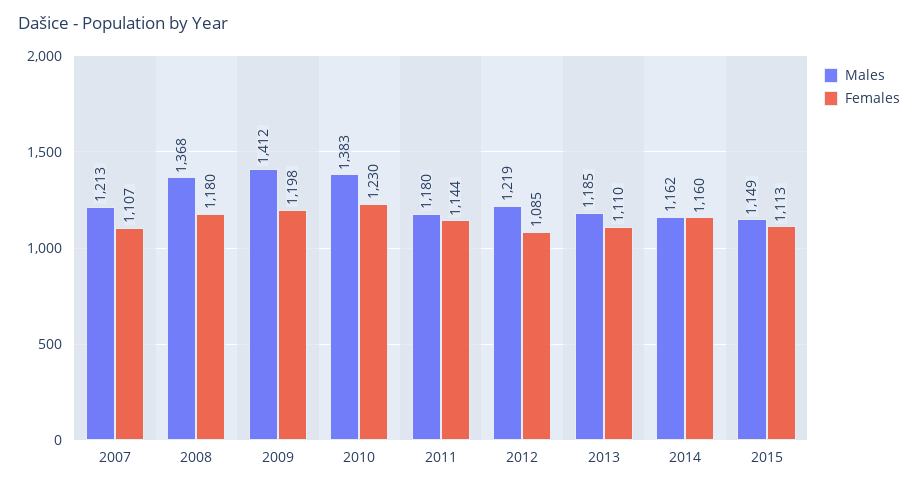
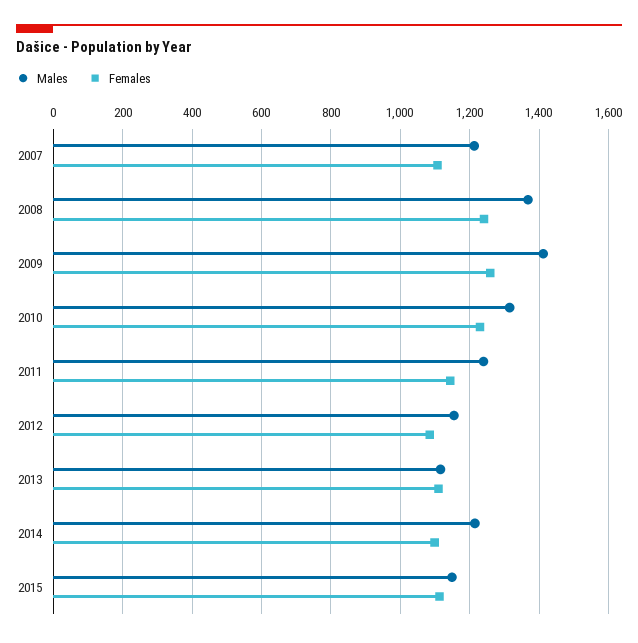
Females, 2008: 1180 -> 1240
Females, 2009: 1198 -> 1260
Males, 2010: 1383 -> 1320
Males, 2011: 1180 -> 1240
Males, 2012: 1219 -> 1160
Males, 2013: 1185 -> 1120
Males, 2014: 1162 -> 1220
Females, 2014: 1160 -> 1100

